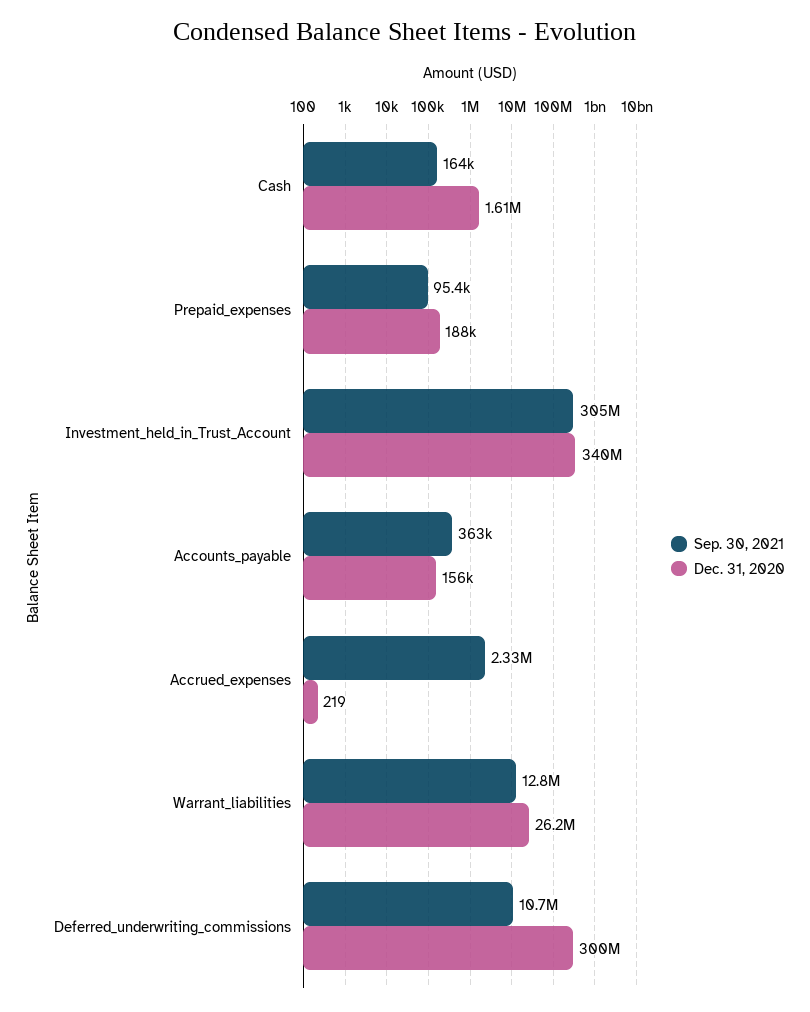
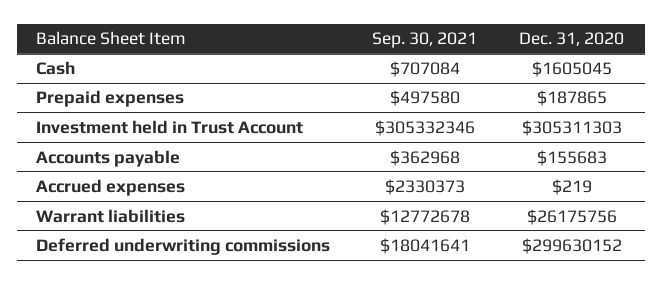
Sep. 30, 2021, Cash: 164000 -> 707084
Sep. 30, 2021, Prepaid_expenses: 95400 -> 497580
Dec. 31, 2020, Investment_held_in_Trust_Account: 340000000 -> 305311303
Sep. 30, 2021, Deferred_underwriting_commissions: 10700000 -> 18041641

